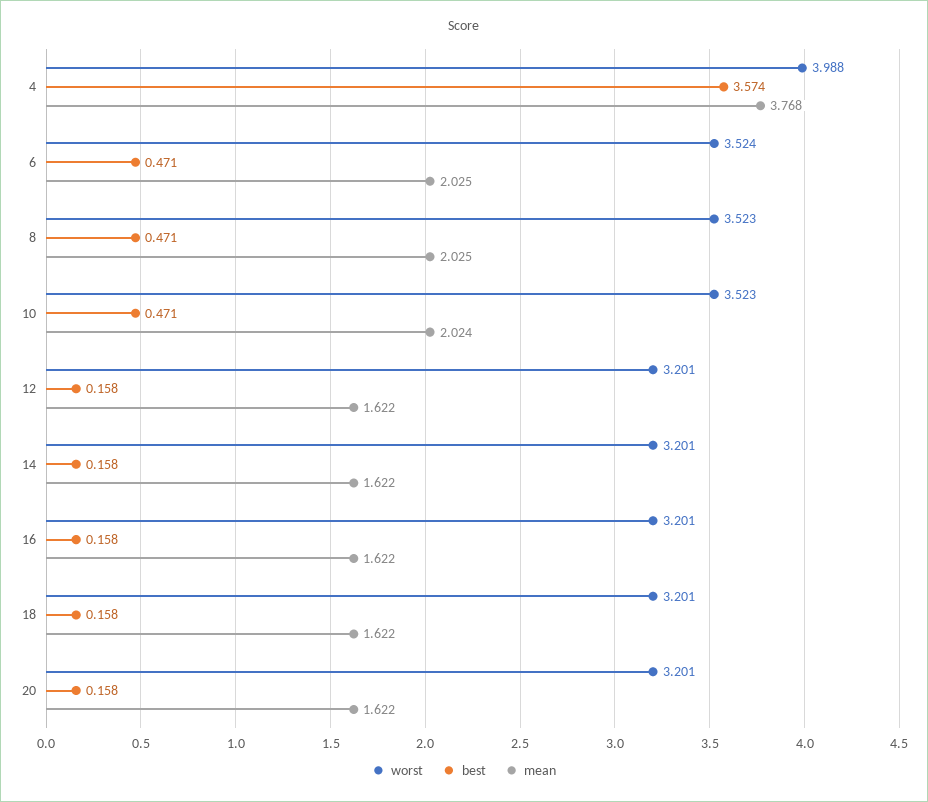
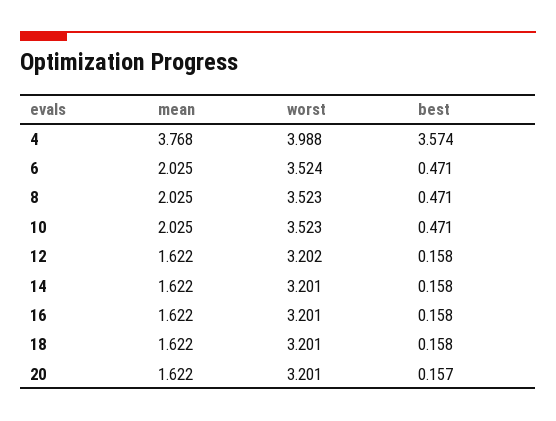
mean, 10: 2.024 -> 2.025
worst, 12: 3.201 -> 3.202
best, 20: 0.158 -> 0.157

